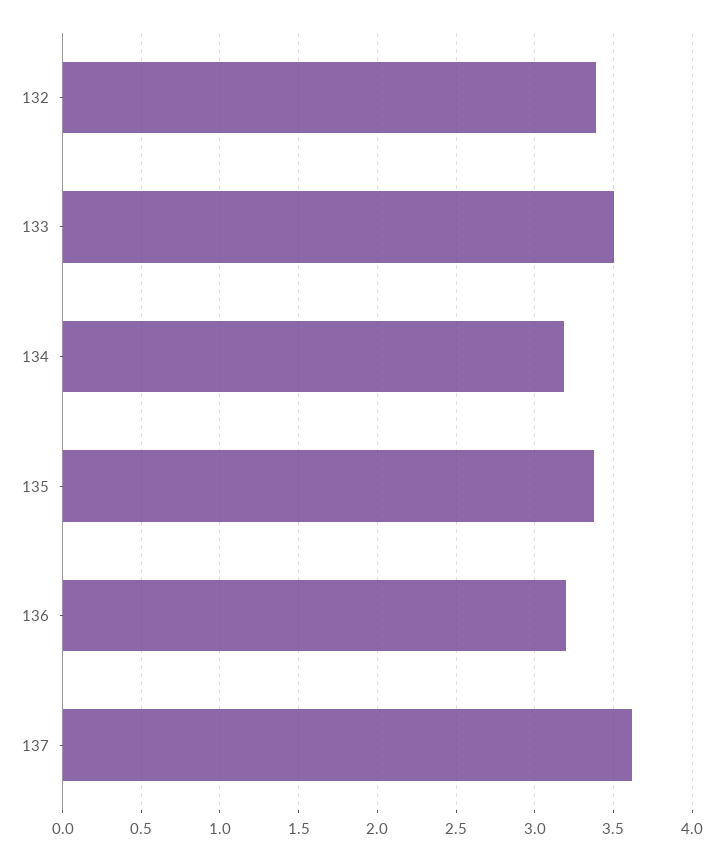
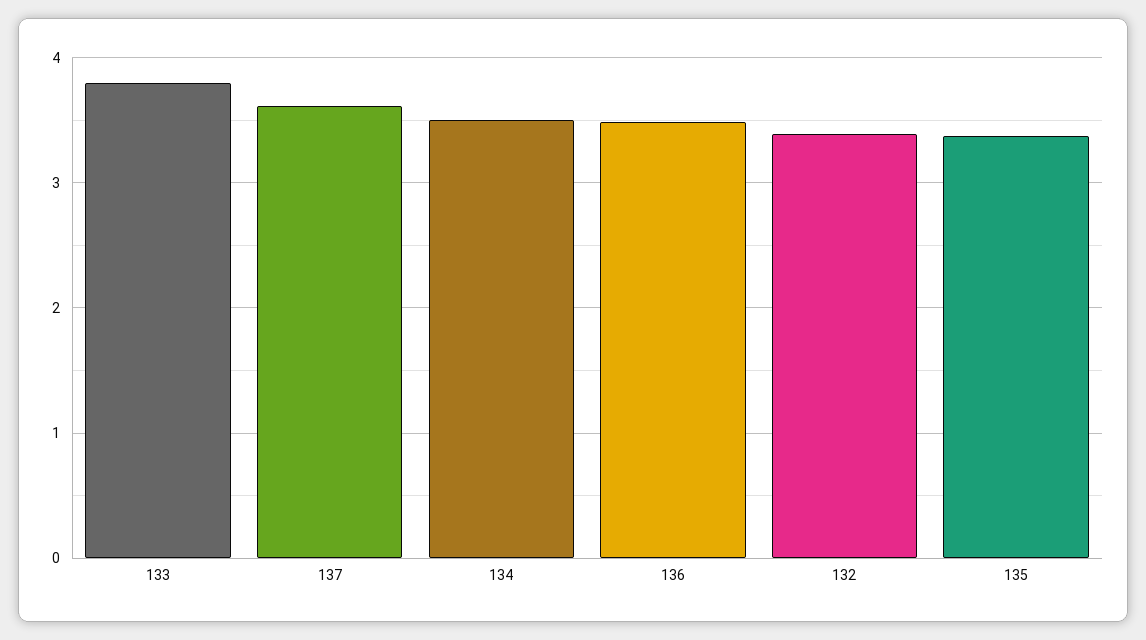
133: 3.5 -> 3.8
134: 3.2 -> 3.5
136: 3.2 -> 3.5

